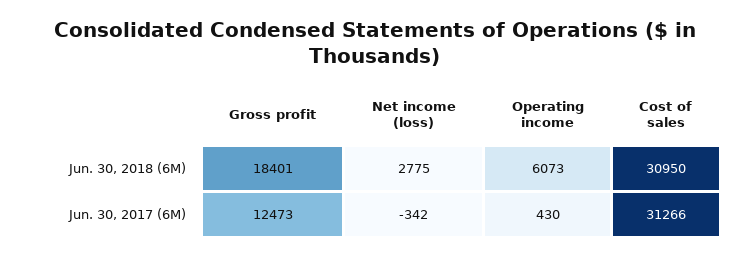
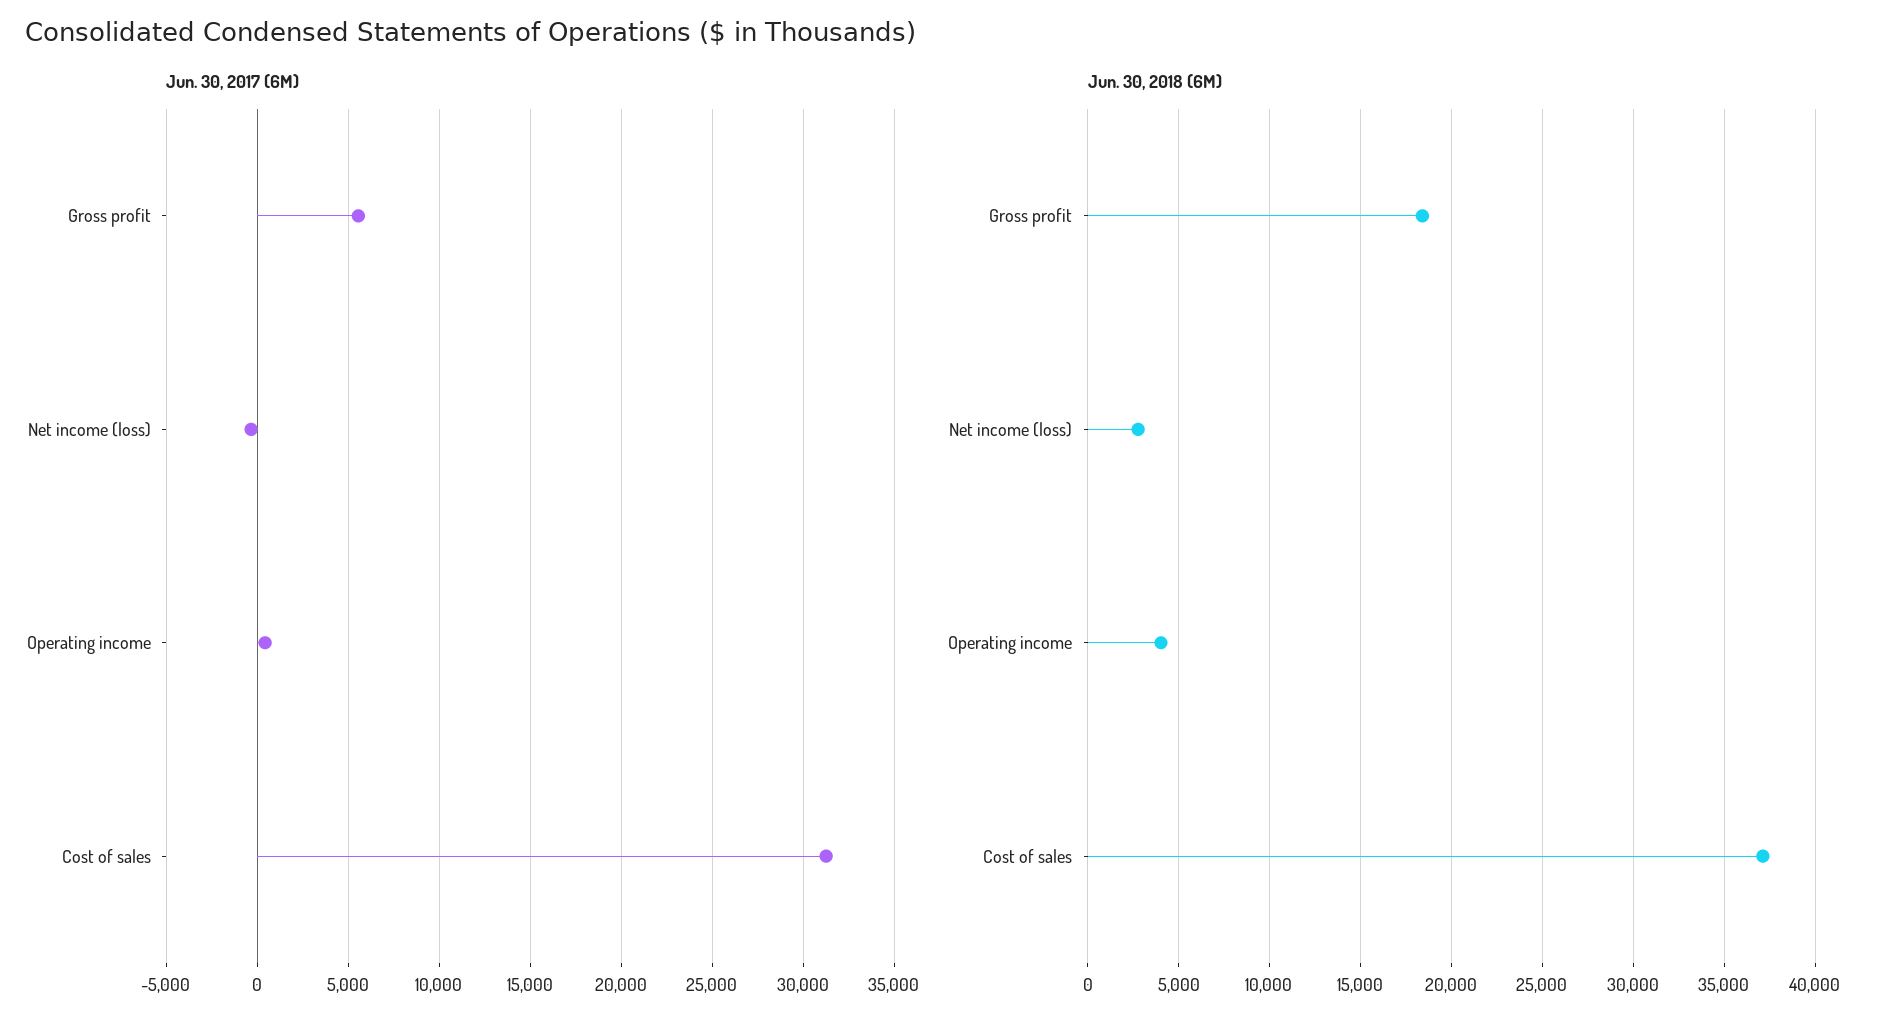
Jun. 30, 2018 (6M), Operating income: 6073 -> 4000
Jun. 30, 2018 (6M), Cost of sales: 30950 -> 37000
Jun. 30, 2017 (6M), Gross profit: 12473 -> 5500

